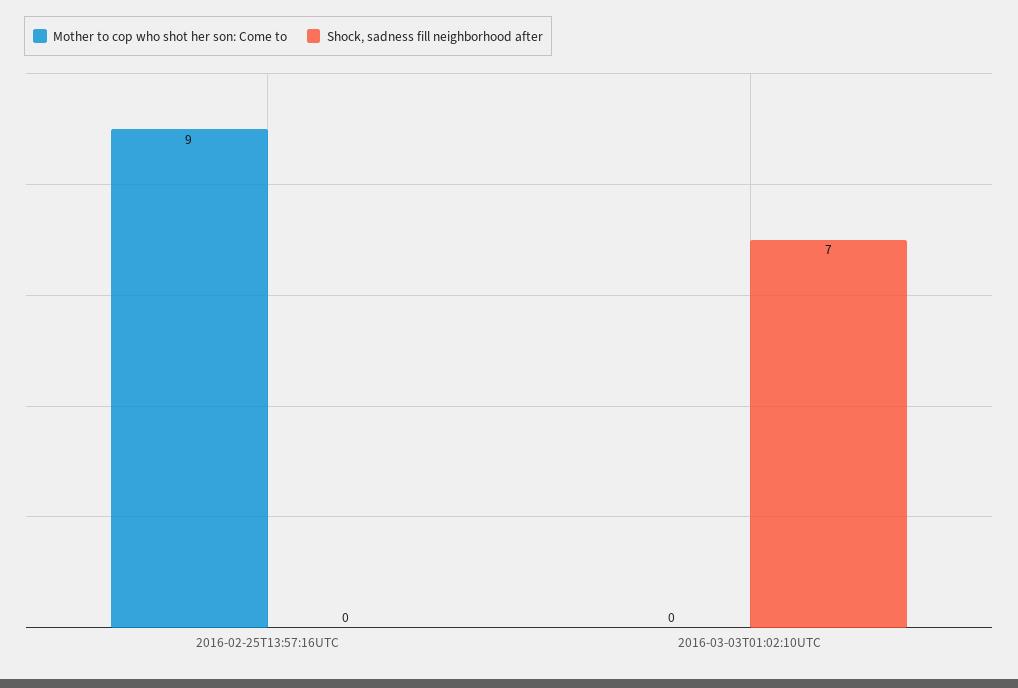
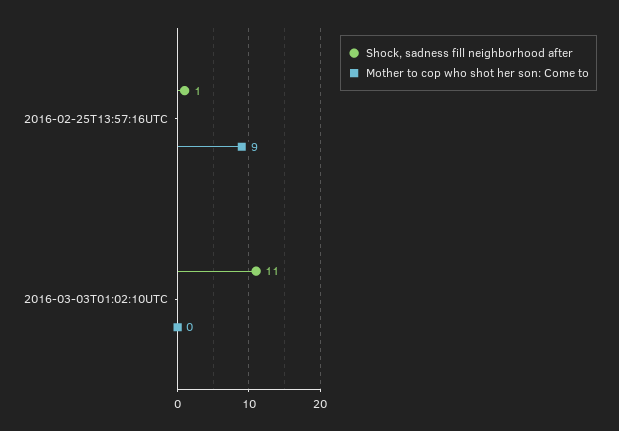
Shock, sadness fill neighborhood after, 2016-02-25T13:57:16UTC: 0 -> 1
Shock, sadness fill neighborhood after, 2016-03-03T01:02:10UTC: 7 -> 11

